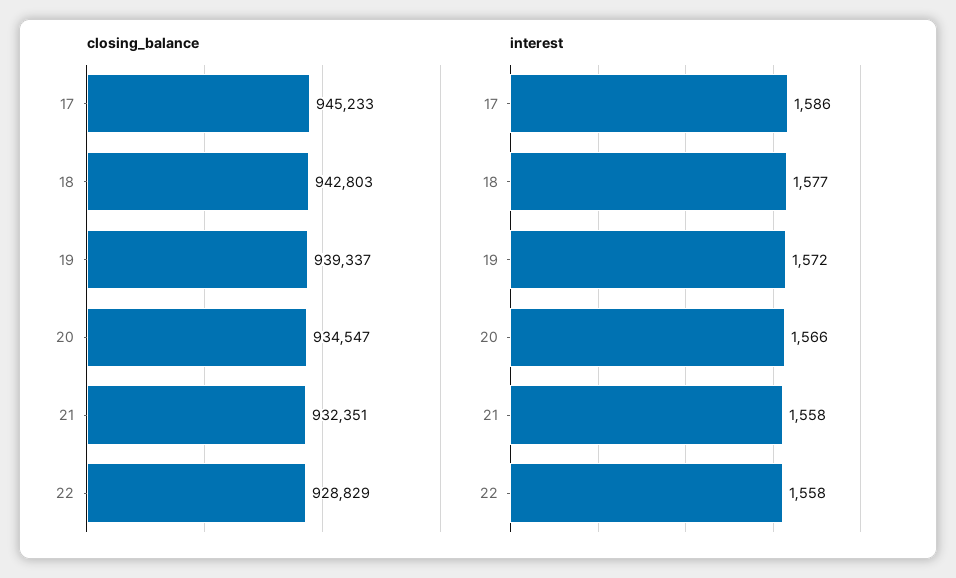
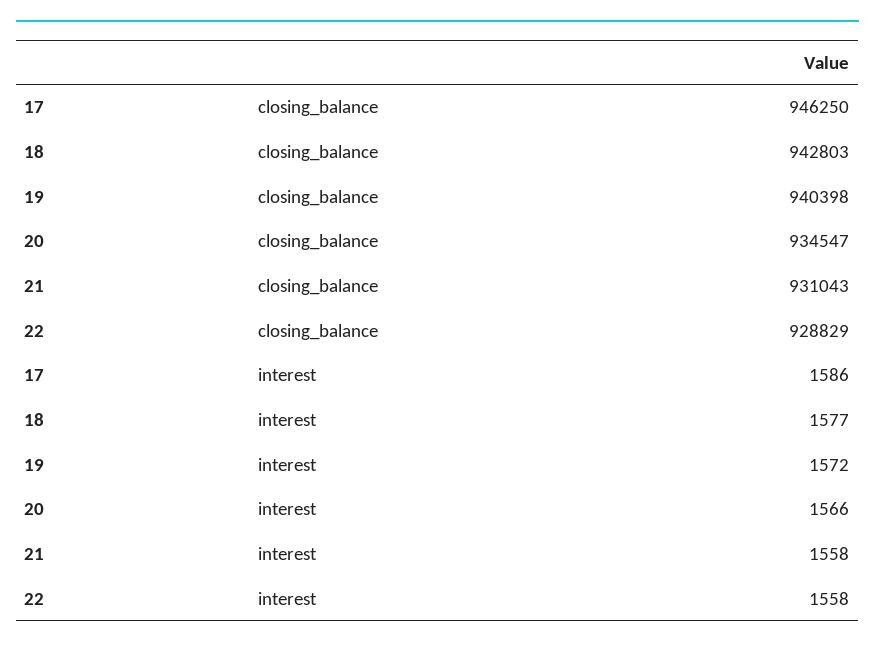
closing_balance, 17: 945233 -> 946250
closing_balance, 19: 939337 -> 940398
closing_balance, 21: 932351 -> 931043

